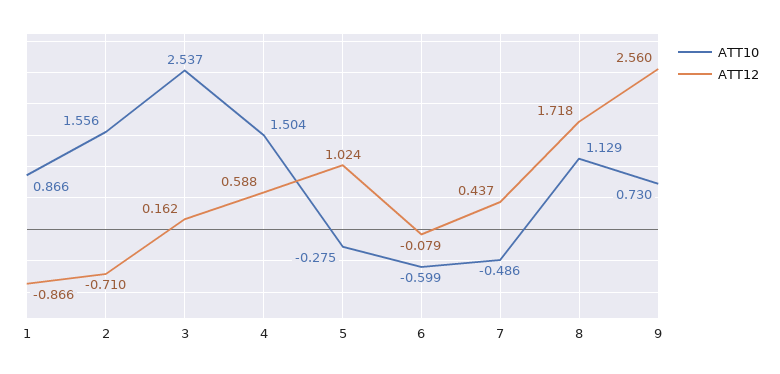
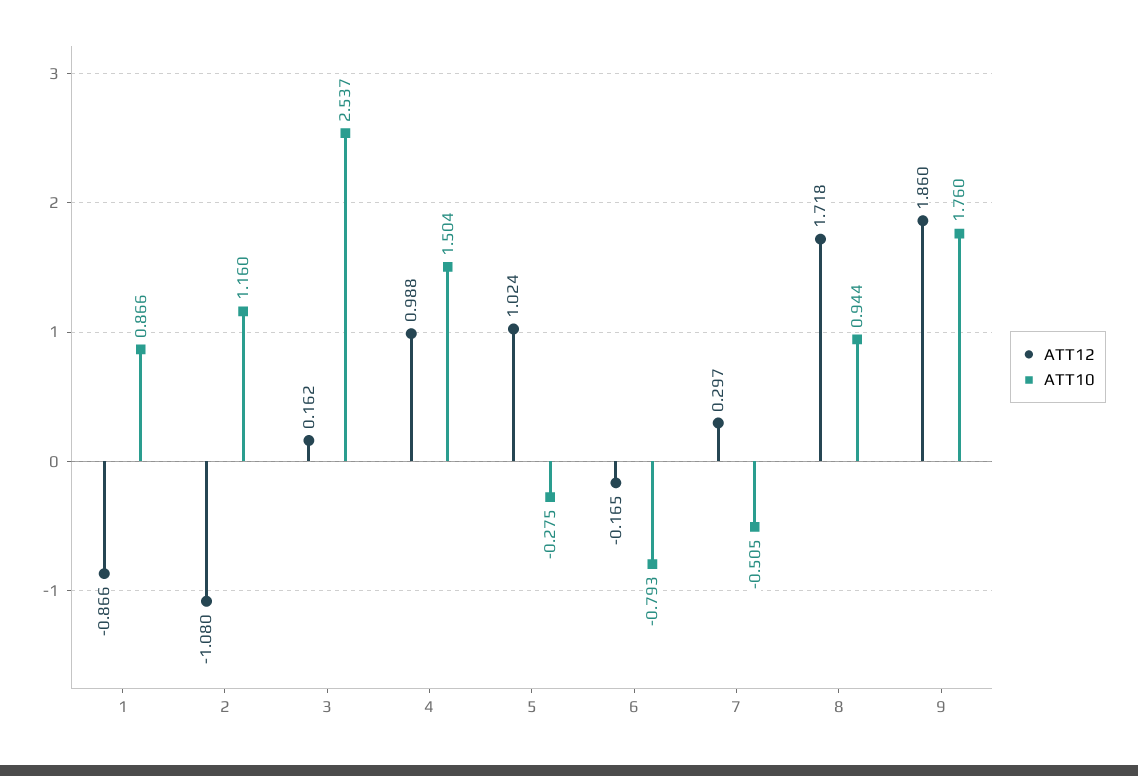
ATT10, 2: 1.556 -> 1.16
ATT12, 2: -0.71 -> -1.08
ATT12, 4: 0.588 -> 0.988
ATT10, 6: -0.599 -> -0.793
ATT12, 6: -0.079 -> -0.165
ATT10, 7: -0.486 -> -0.505
ATT12, 7: 0.437 -> 0.297
ATT10, 8: 1.129 -> 0.944
ATT10, 9: 0.73 -> 1.76
ATT12, 9: 2.56 -> 1.86

